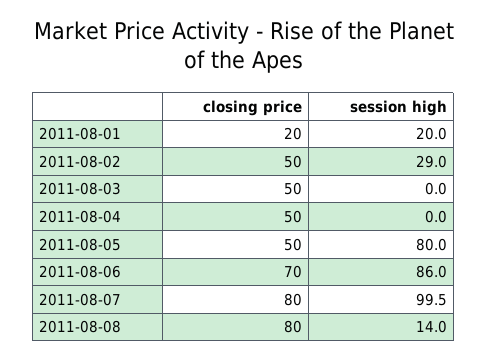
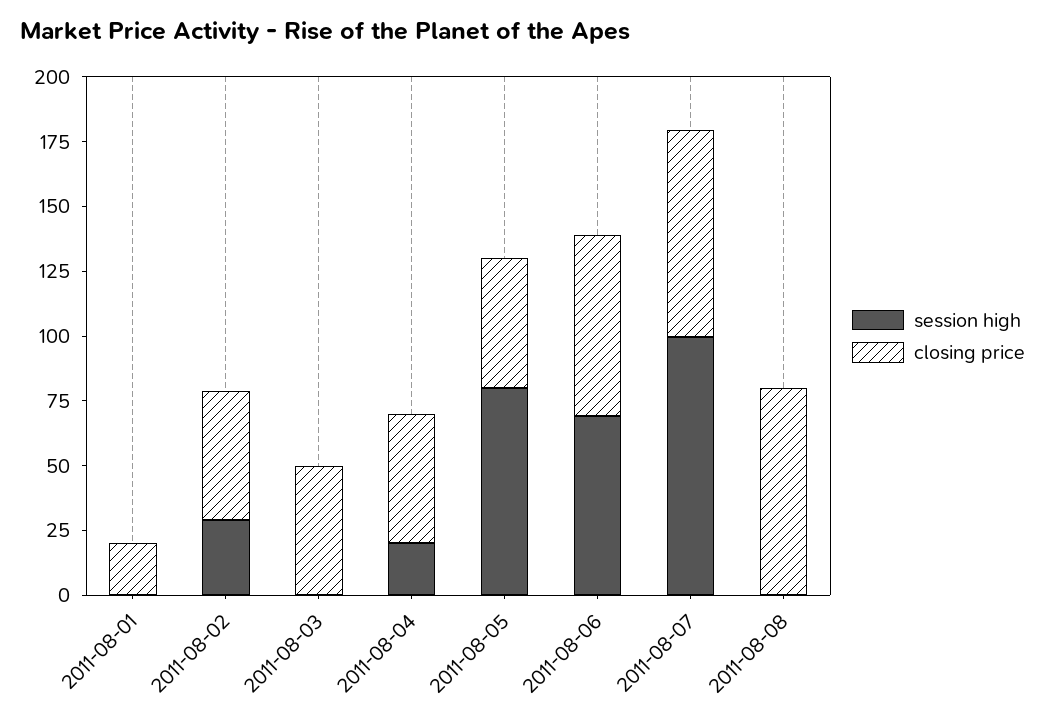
session high, 2011-08-01: 20 -> 0
session high, 2011-08-04: 0 -> 20
session high, 2011-08-06: 86 -> 70
session high, 2011-08-08: 14 -> 0

